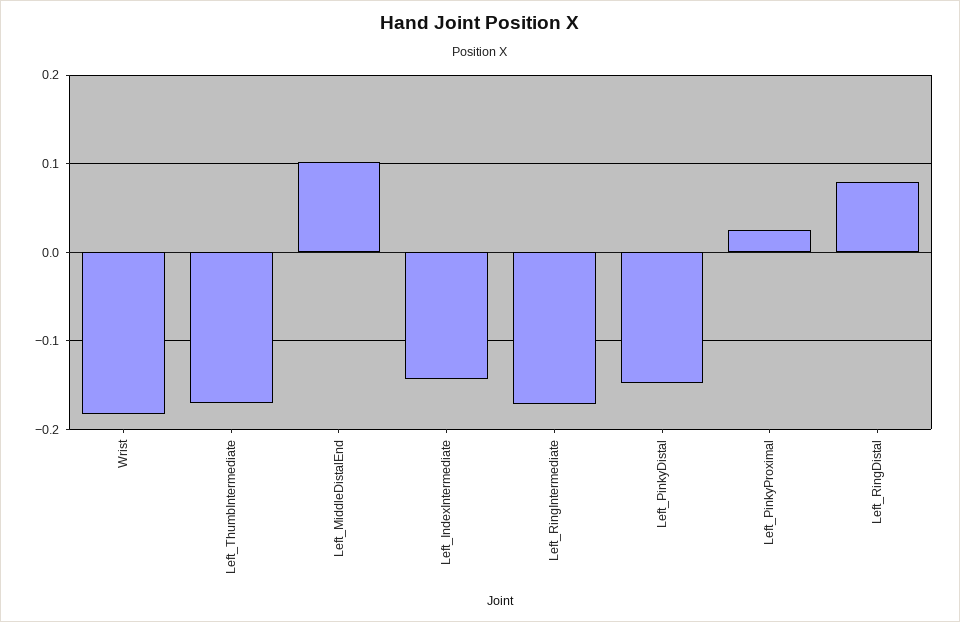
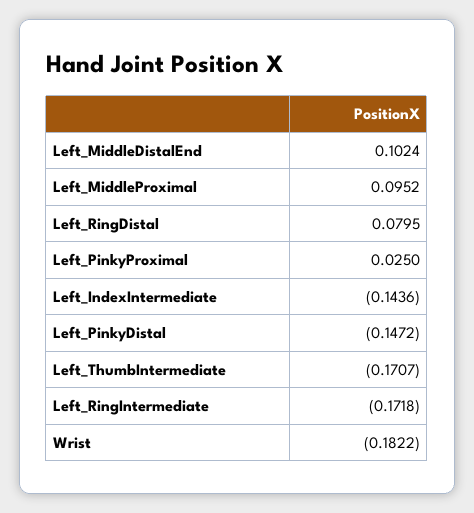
Left_MiddleProximal: none -> 0.0952

